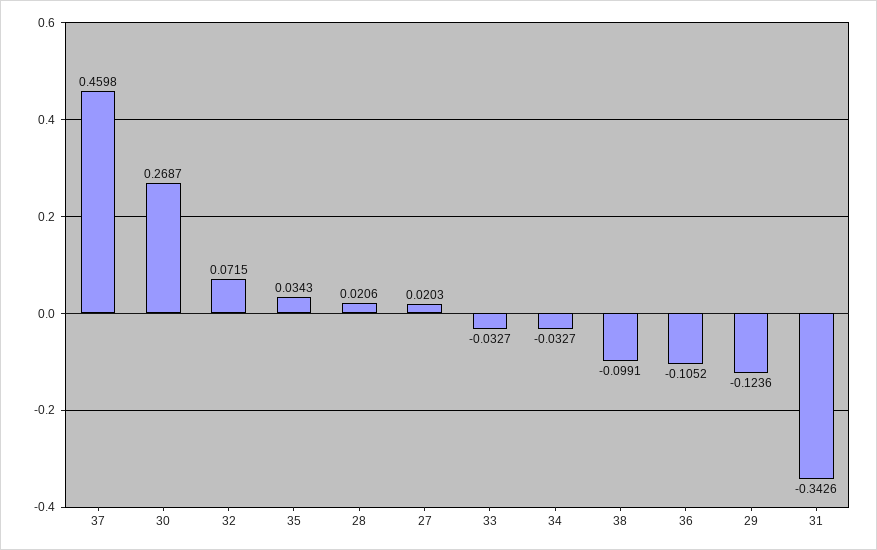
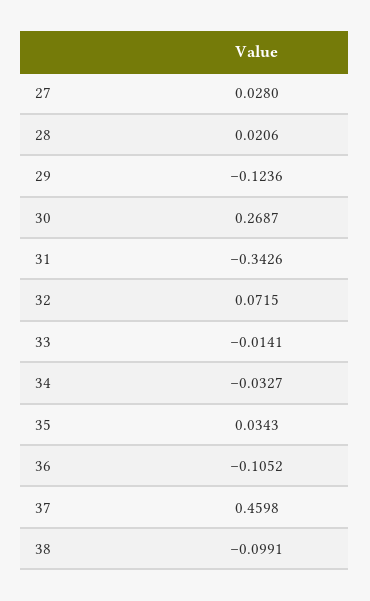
27: 0.0203 -> 0.028
33: -0.0327 -> -0.0141

